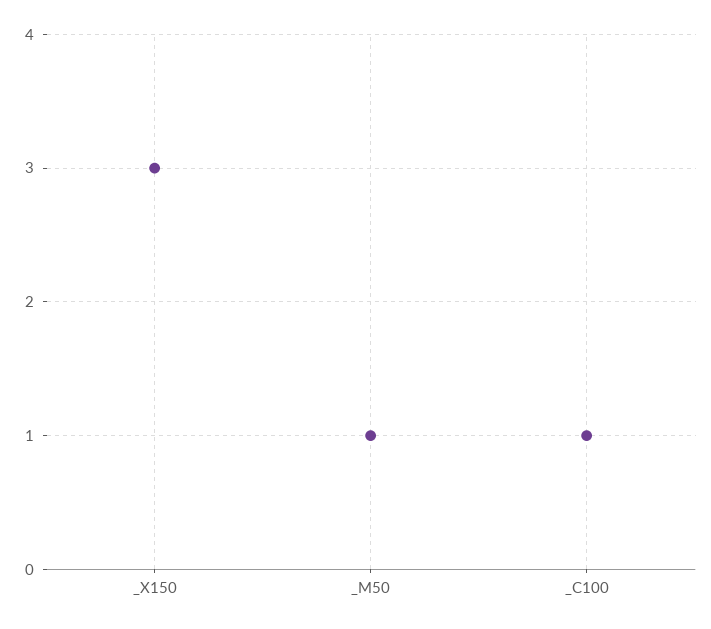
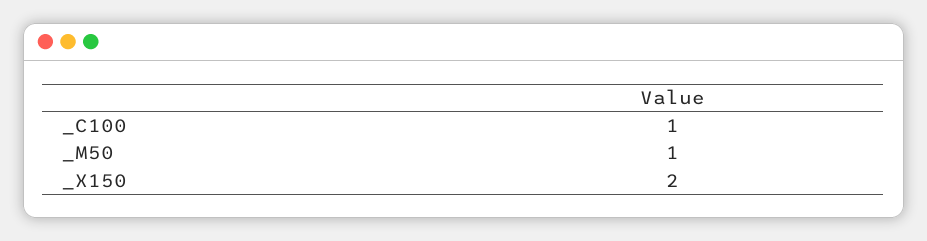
_X150: 3 -> 2

